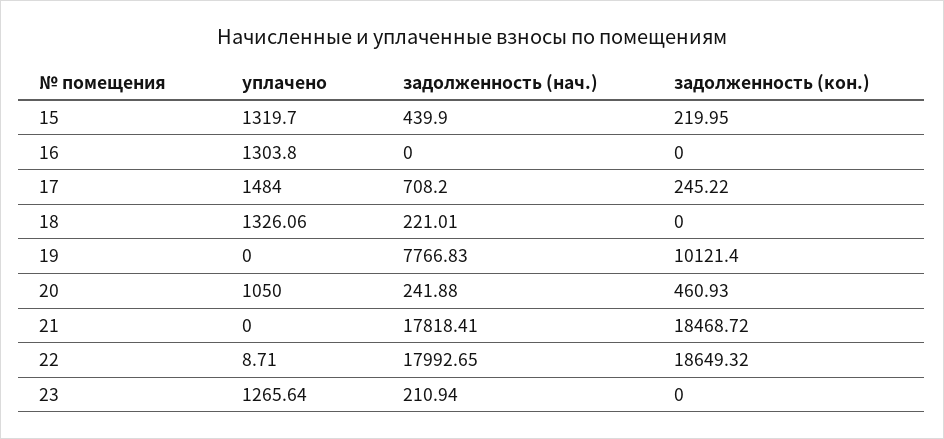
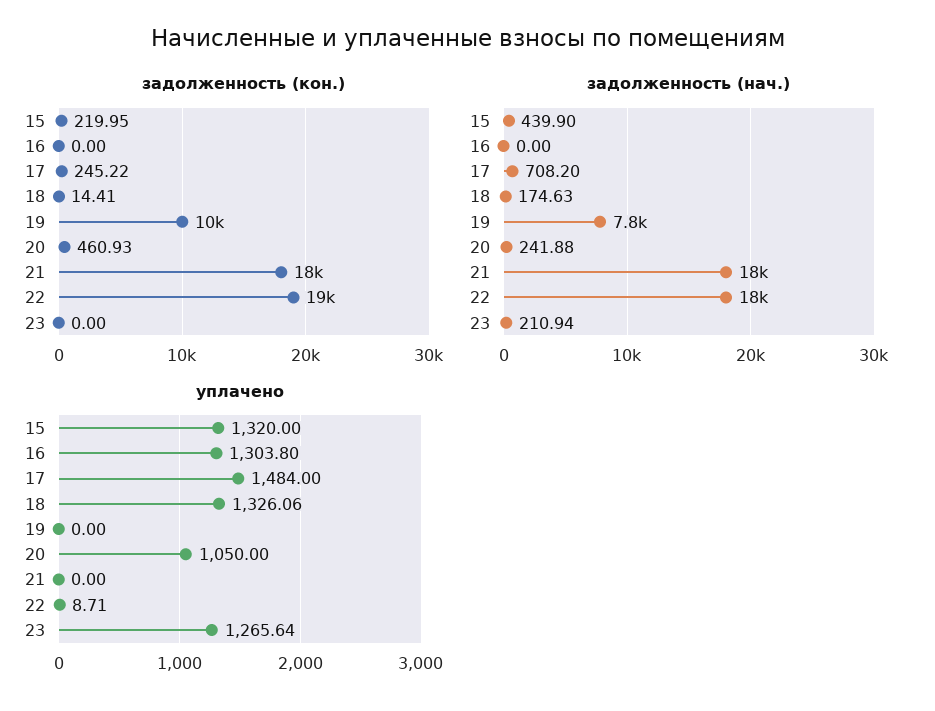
уплачено, 15: 1319.7 -> 1320
задолженность (нач.), 18: 221.01 -> 174.63
задолженность (кон.), 18: 0 -> 14.41

